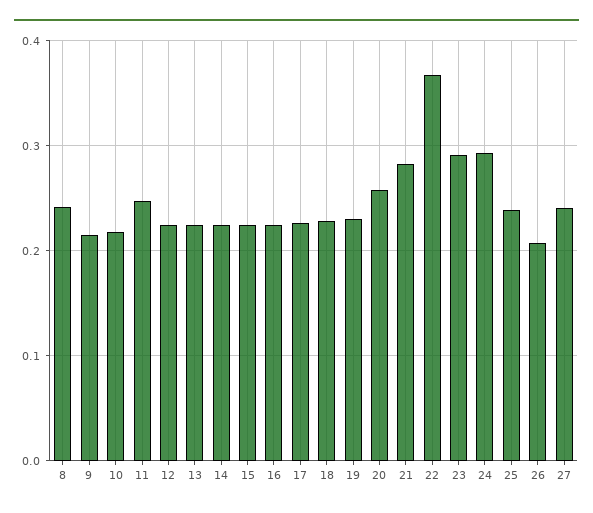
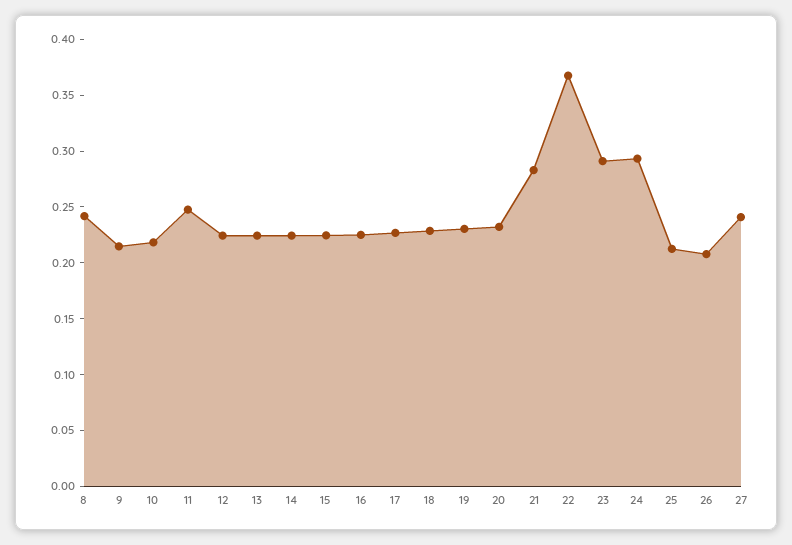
20: 0.26 -> 0.23
25: 0.24 -> 0.21

